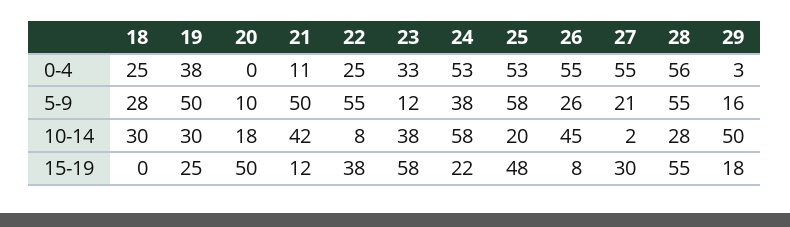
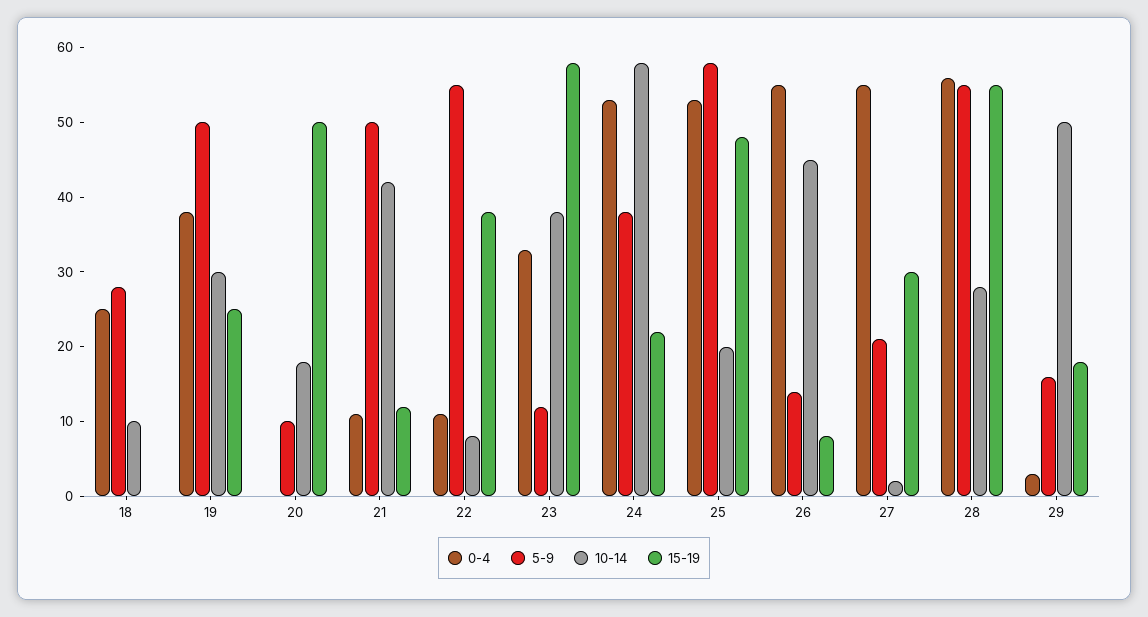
0-4, 22: 25 -> 10
5-9, 26: 26 -> 15
10-14, 18: 30 -> 10

